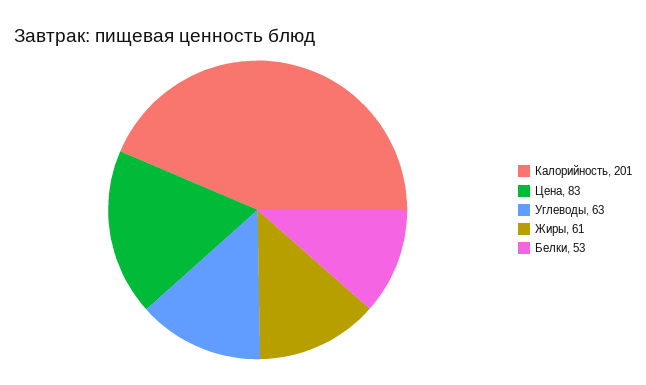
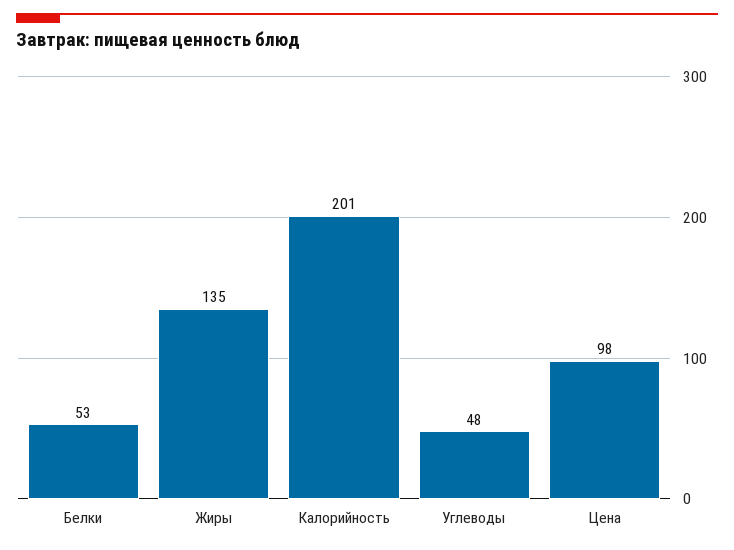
Цена: 83 -> 98
Углеводы: 63 -> 48
Жиры: 61 -> 135

